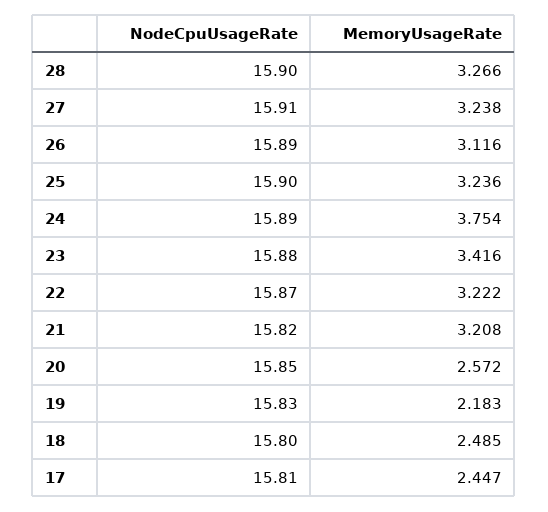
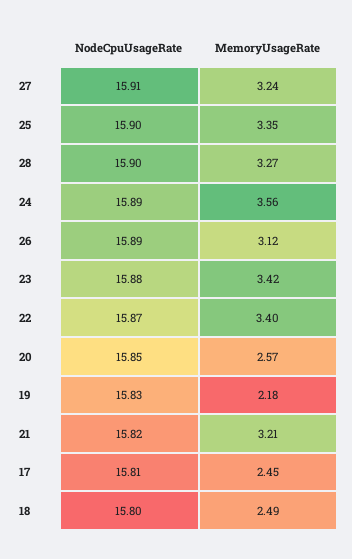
MemoryUsageRate, 25: 3.236 -> 3.35
MemoryUsageRate, 24: 3.754 -> 3.56
MemoryUsageRate, 22: 3.222 -> 3.4

